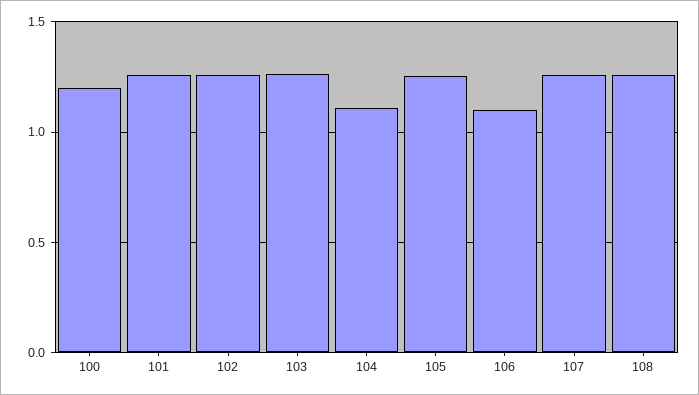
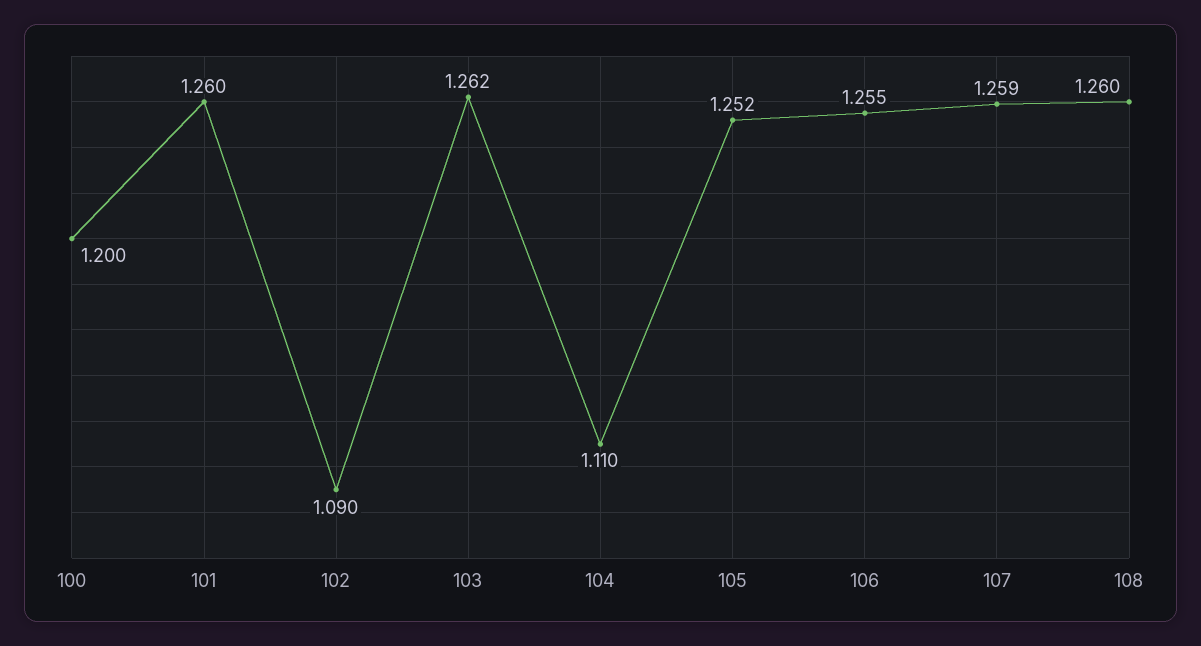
102: 1.25 -> 1.09
106: 1.1 -> 1.255

